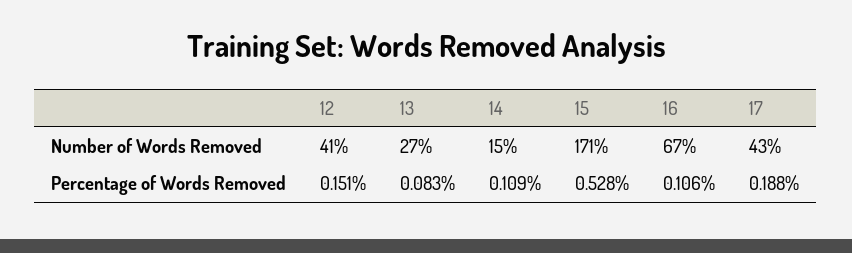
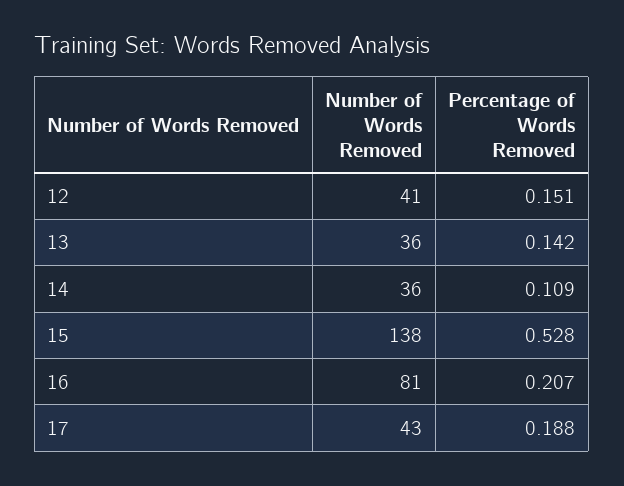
13, Number of Words Removed: 27 -> 36
14, Number of Words Removed: 15 -> 36
15, Number of Words Removed: 171 -> 138
16, Number of Words Removed: 67 -> 81
13, Percentage of Words Removed: 0.083 -> 0.142
16, Percentage of Words Removed: 0.106 -> 0.207

